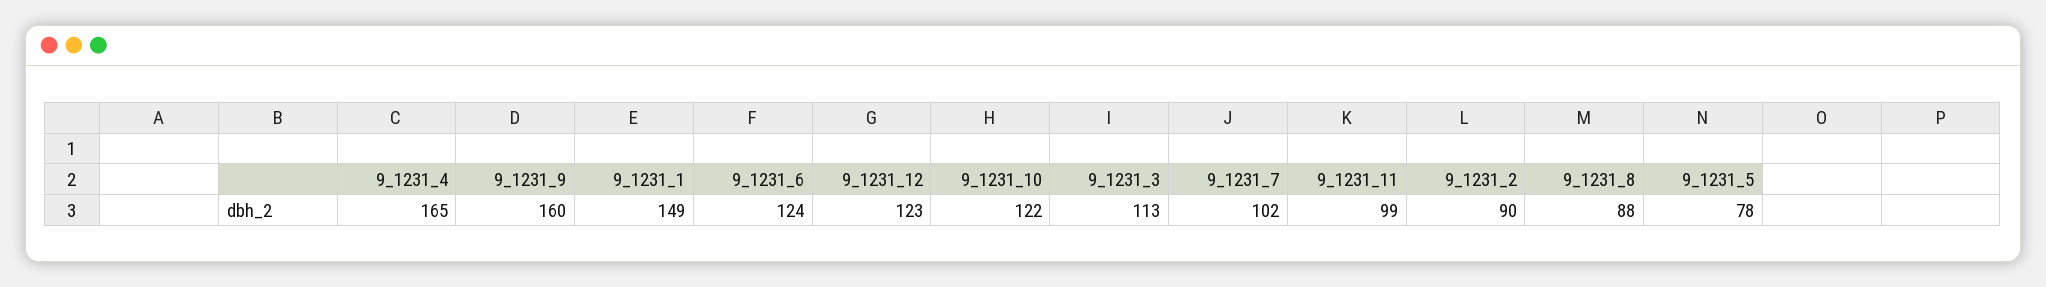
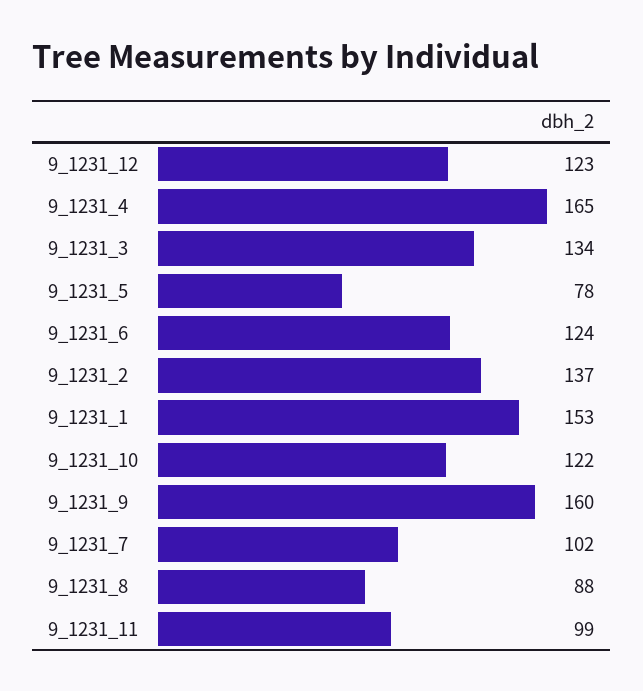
9_1231_1: 149 -> 153
9_1231_3: 113 -> 134
9_1231_2: 90 -> 137

